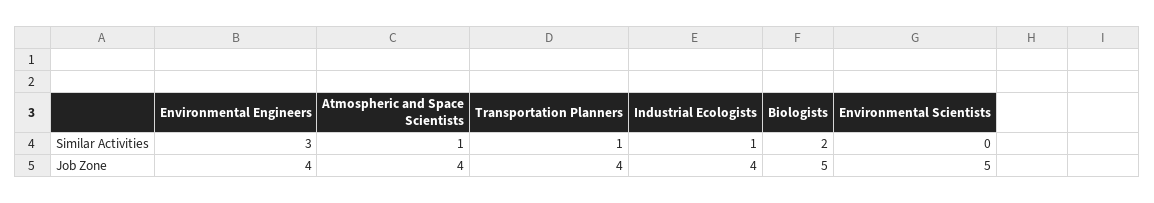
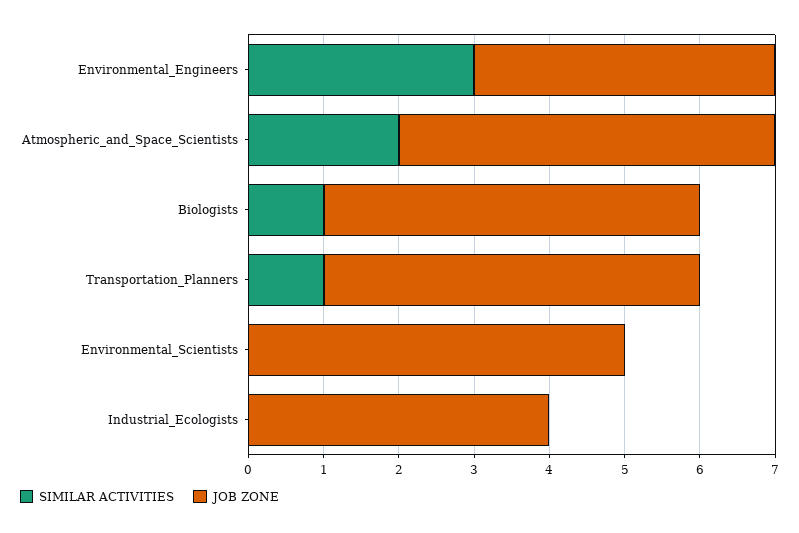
Similar Activities, Atmospheric and Space Scientists: 1 -> 2
Similar Activities, Industrial Ecologists: 1 -> 0
Similar Activities, Biologists: 2 -> 1
Job Zone, Atmospheric and Space Scientists: 4 -> 5
Job Zone, Transportation Planners: 4 -> 5

